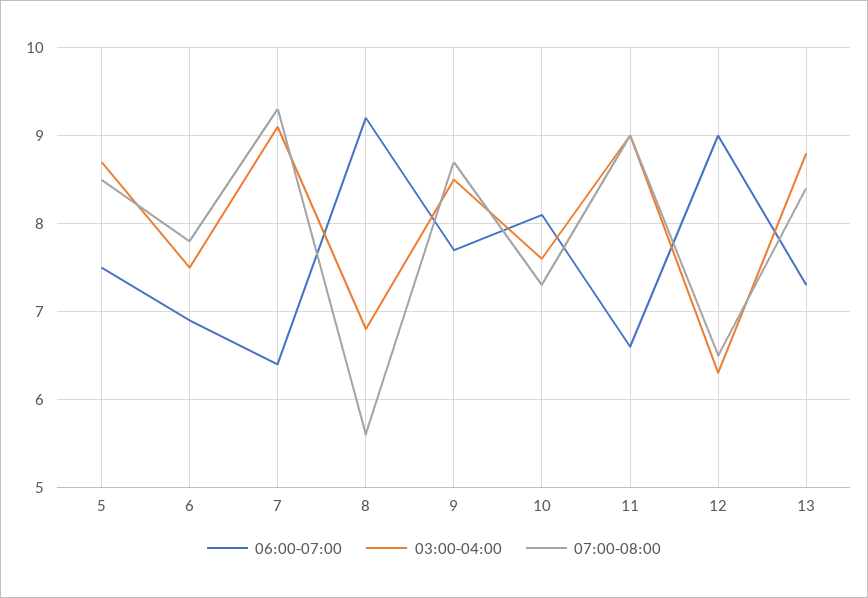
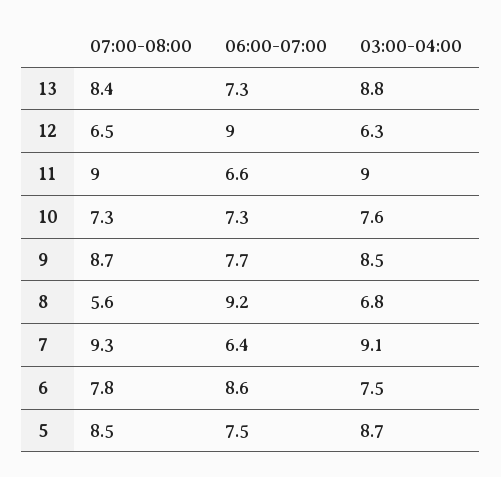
06:00-07:00, 6: 6.9 -> 8.6
06:00-07:00, 10: 8.1 -> 7.3

